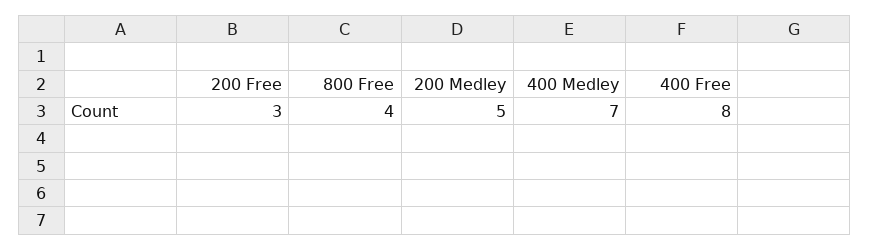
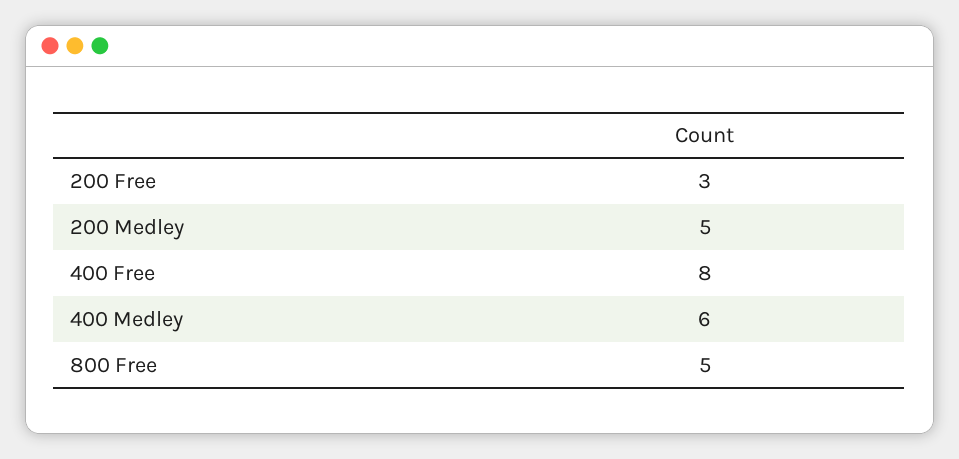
800 Free: 4 -> 5
400 Medley: 7 -> 6

